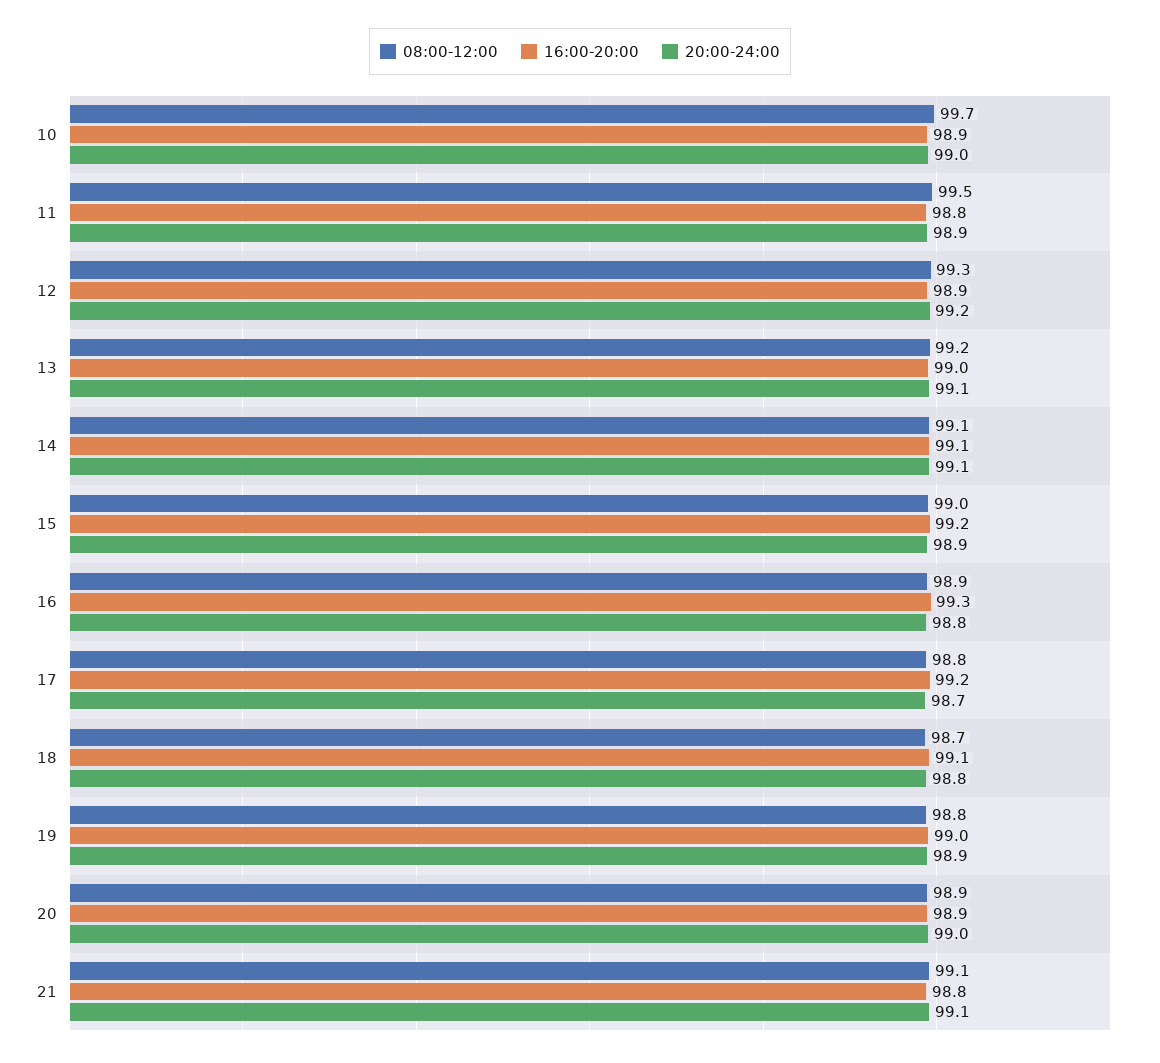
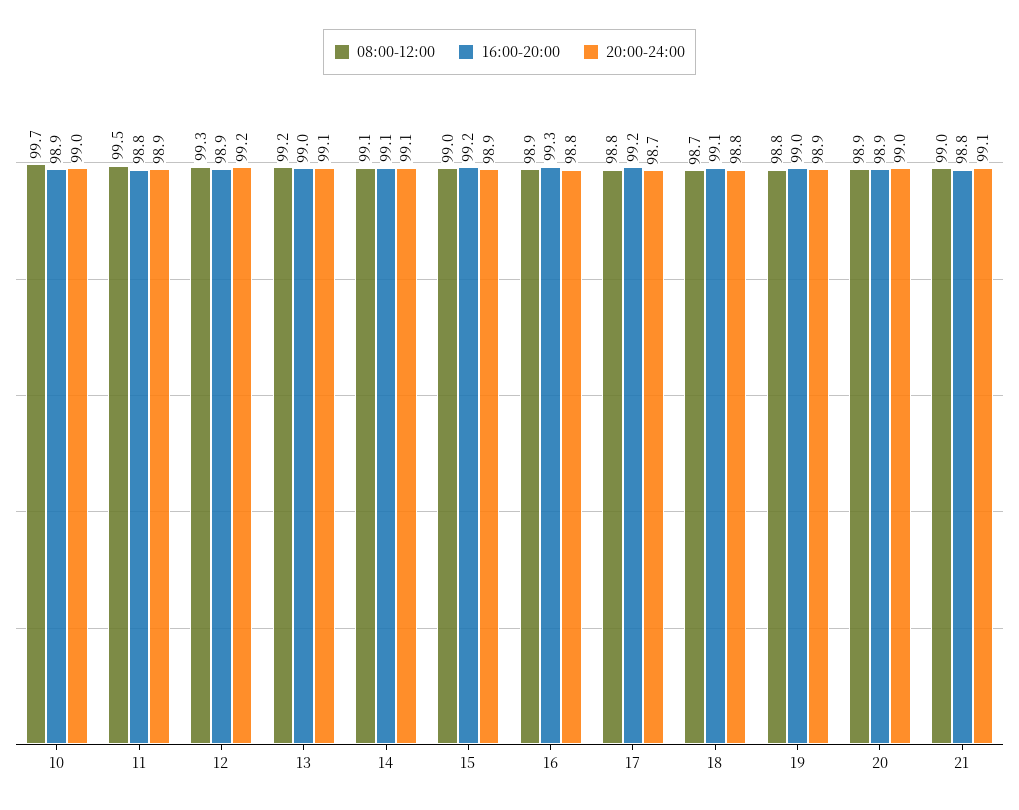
08:00-12:00, 21: 99.1 -> 99

